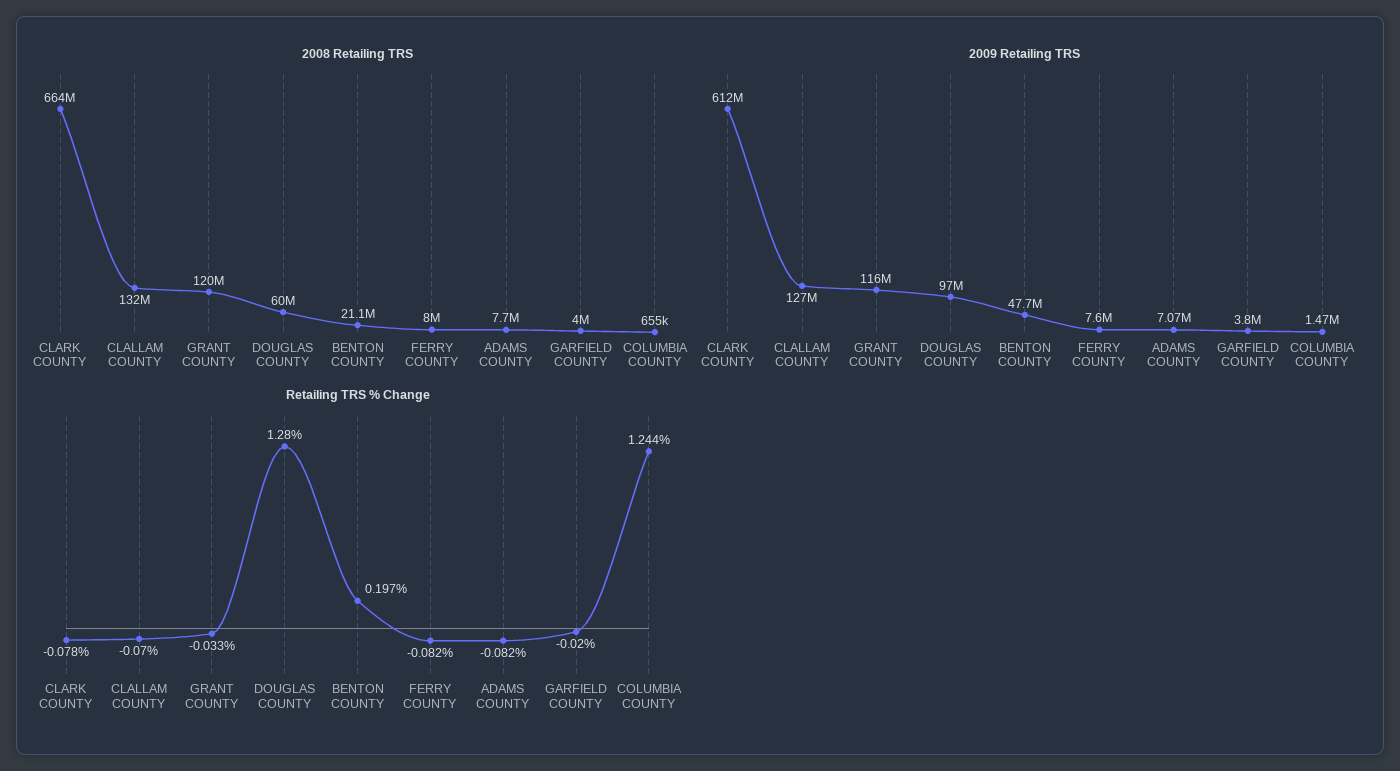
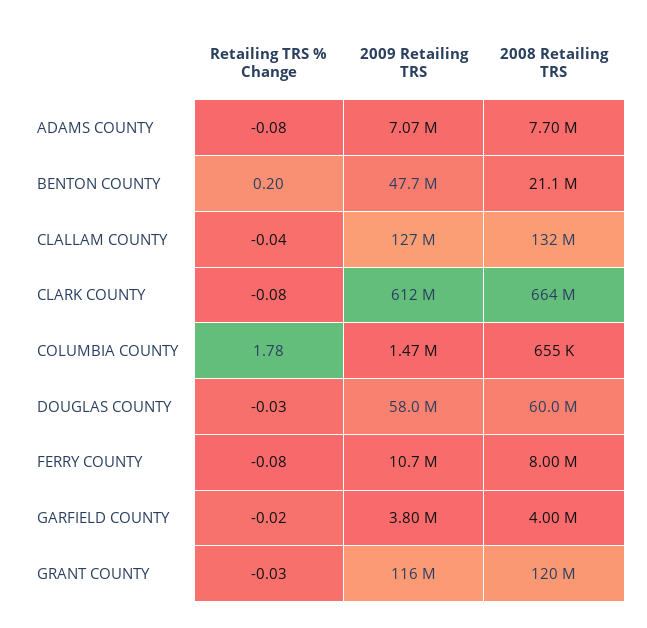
2009 Retailing TRS, DOUGLAS COUNTY: 97000000 -> 58000000
2009 Retailing TRS, FERRY COUNTY: 7600000 -> 10700000
Retailing TRS % Change, CLALLAM COUNTY: -0.07 -> -0.04
Retailing TRS % Change, DOUGLAS COUNTY: 1.28 -> -0.03
Retailing TRS % Change, COLUMBIA COUNTY: 1.244 -> 1.78

